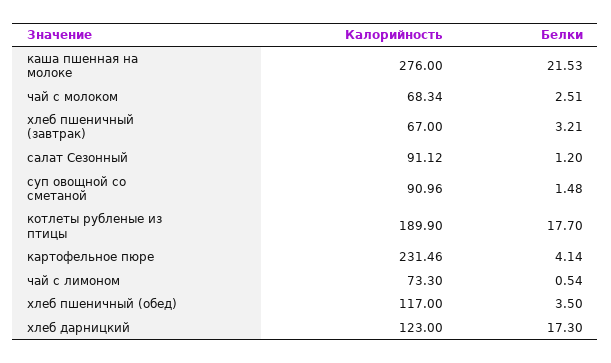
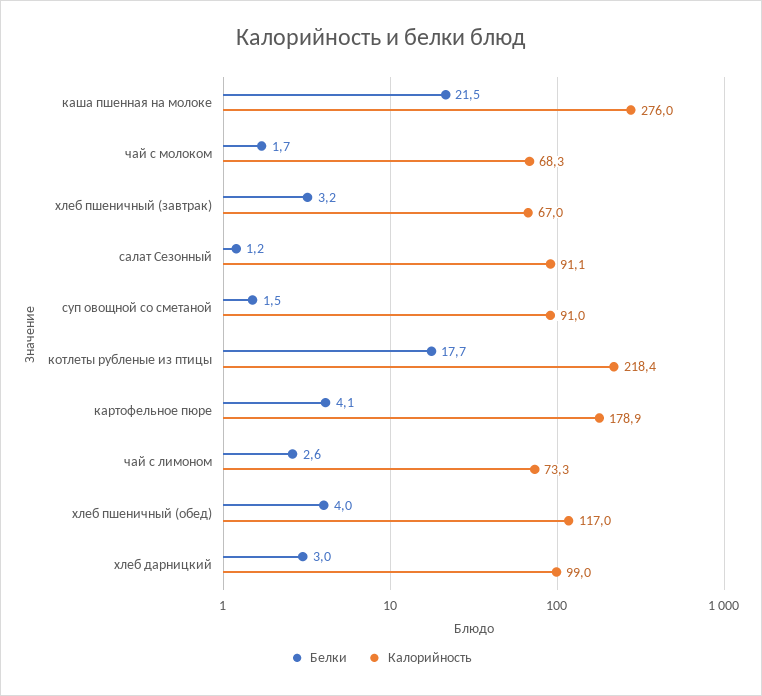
Белки, чай с молоком: 2.51 -> 1.7
Калорийность, котлеты рубленые из птицы: 189.9 -> 218.4
Калорийность, картофельное пюре: 231.46 -> 178.9
Белки, чай с лимоном: 0.54 -> 2.6
Белки, хлеб пшеничный (обед): 3.5 -> 4
Калорийность, хлеб дарницкий: 123 -> 99
Белки, хлеб дарницкий: 17.3 -> 3

